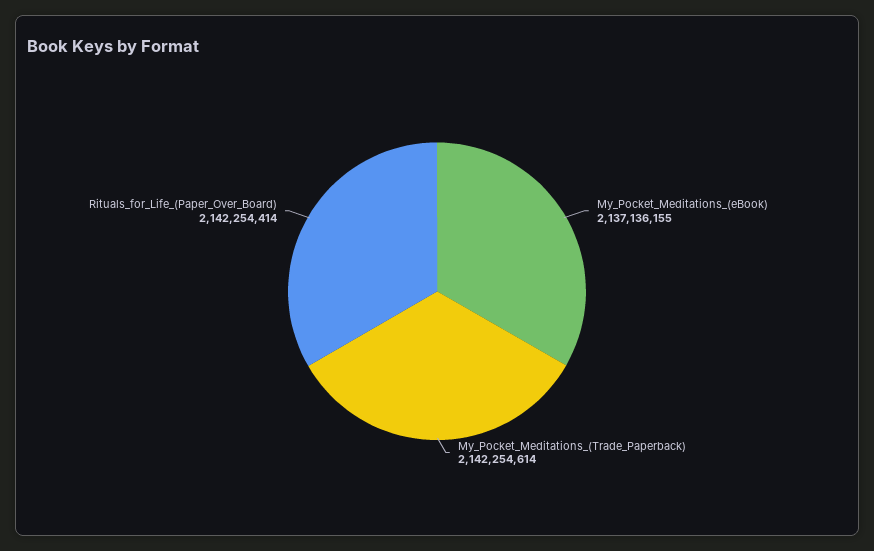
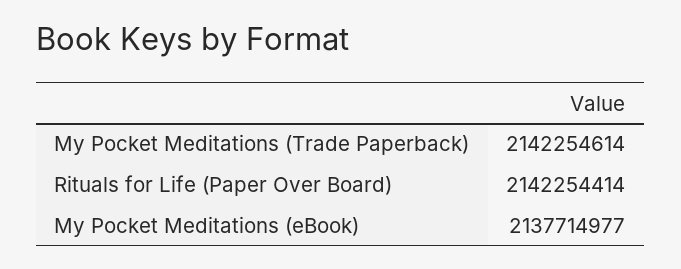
My_Pocket_Meditations_(eBook): 2137136155 -> 2137714977

